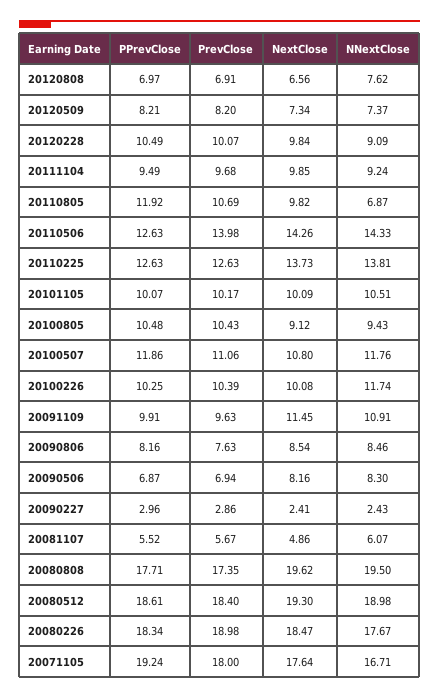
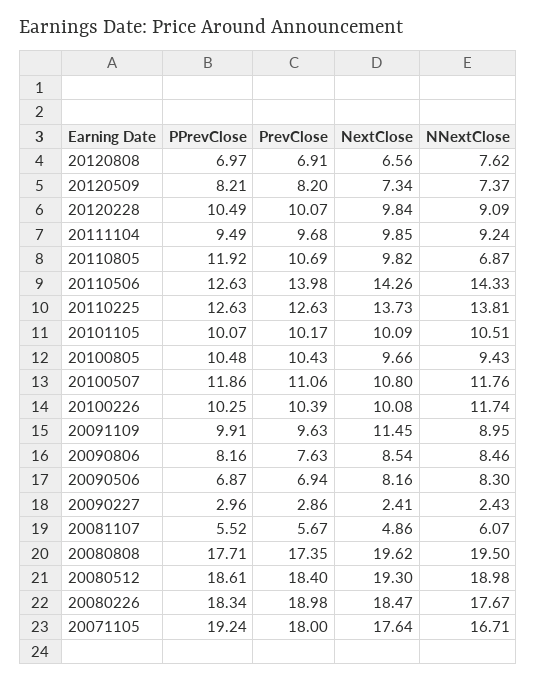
NextClose, 20100805: 9.12 -> 9.66
NNextClose, 20091109: 10.91 -> 8.95

